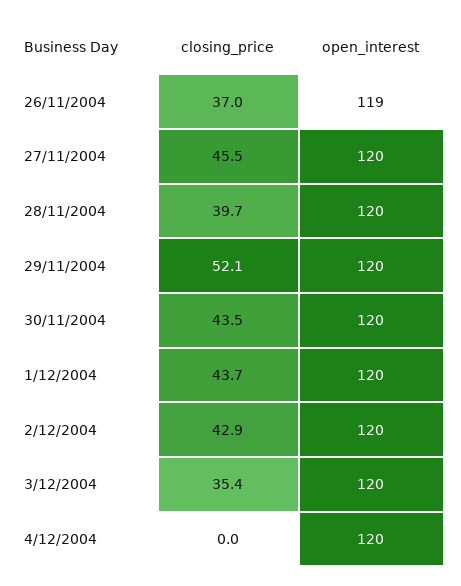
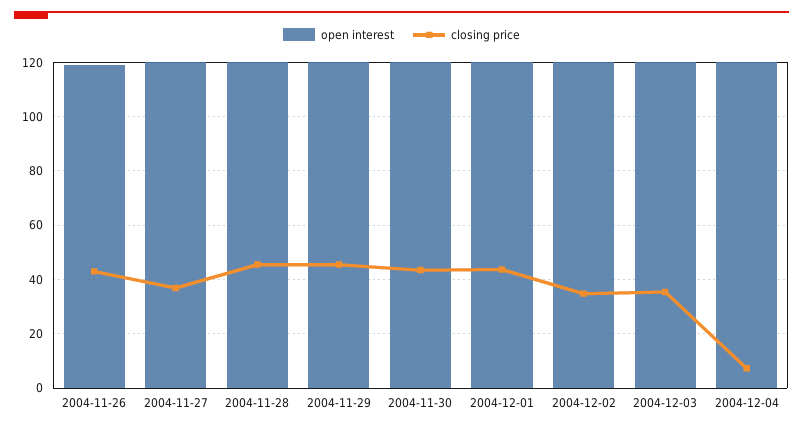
closing_price, 26/11/2004: 37 -> 42.5
closing_price, 27/11/2004: 45.5 -> 37.5
closing_price, 28/11/2004: 39.7 -> 45
closing_price, 29/11/2004: 52.1 -> 45
closing_price, 2/12/2004: 42.9 -> 35
closing_price, 4/12/2004: 0 -> 7.5

